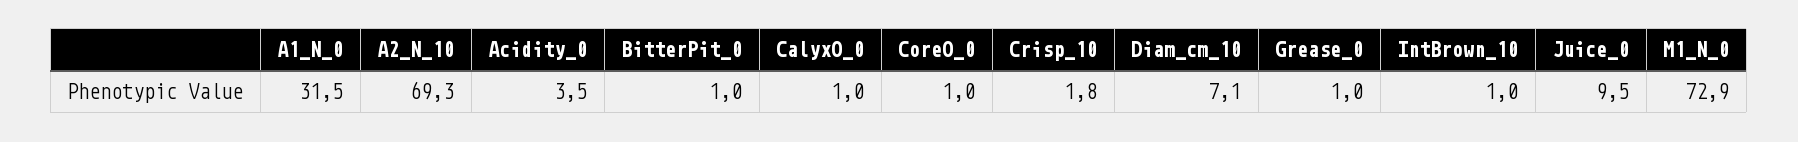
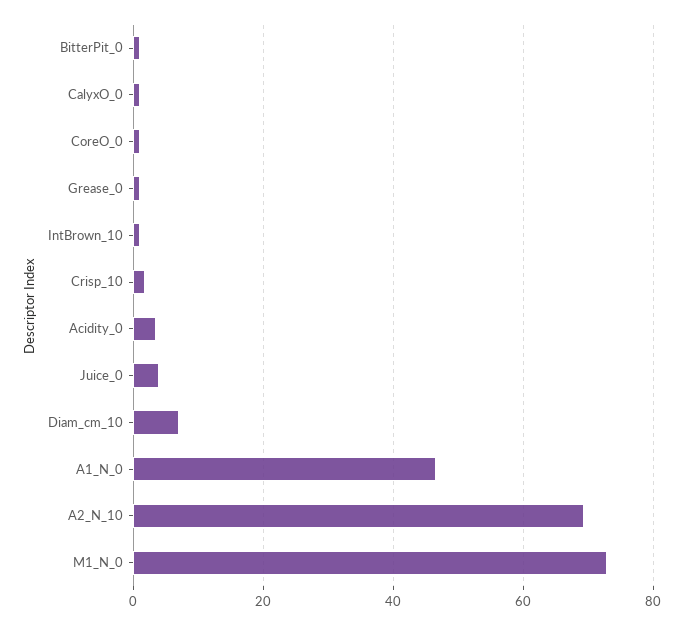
A1_N_0: 31.5 -> 46
Juice_0: 9.5 -> 4

